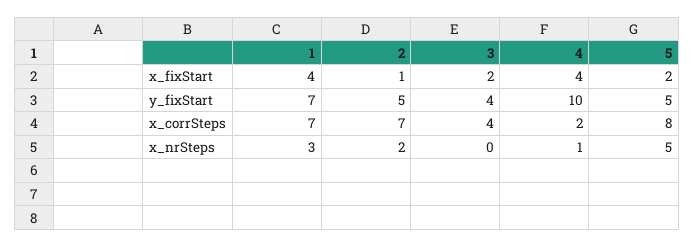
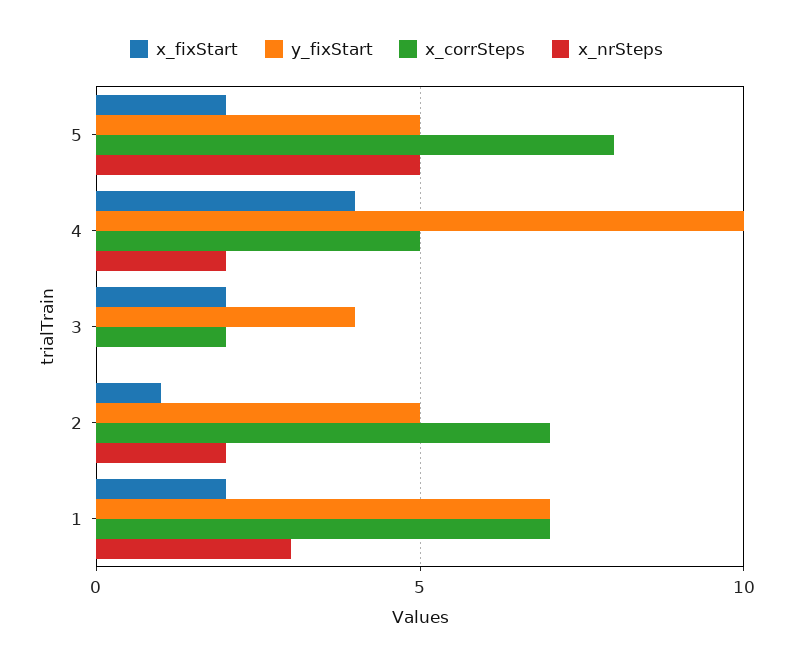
x_fixStart, 1: 4 -> 2
x_corrSteps, 3: 4 -> 2
x_corrSteps, 4: 2 -> 5
x_nrSteps, 4: 1 -> 2

